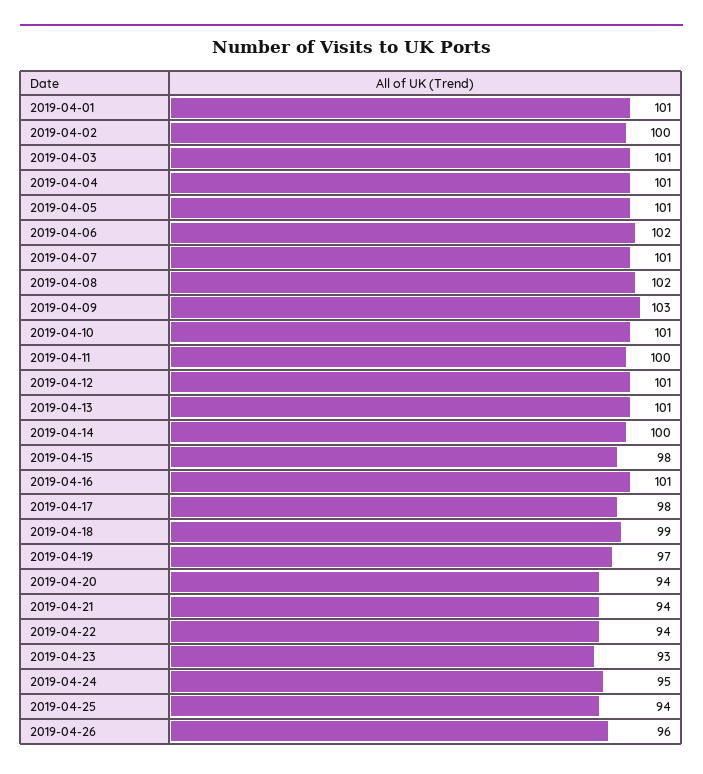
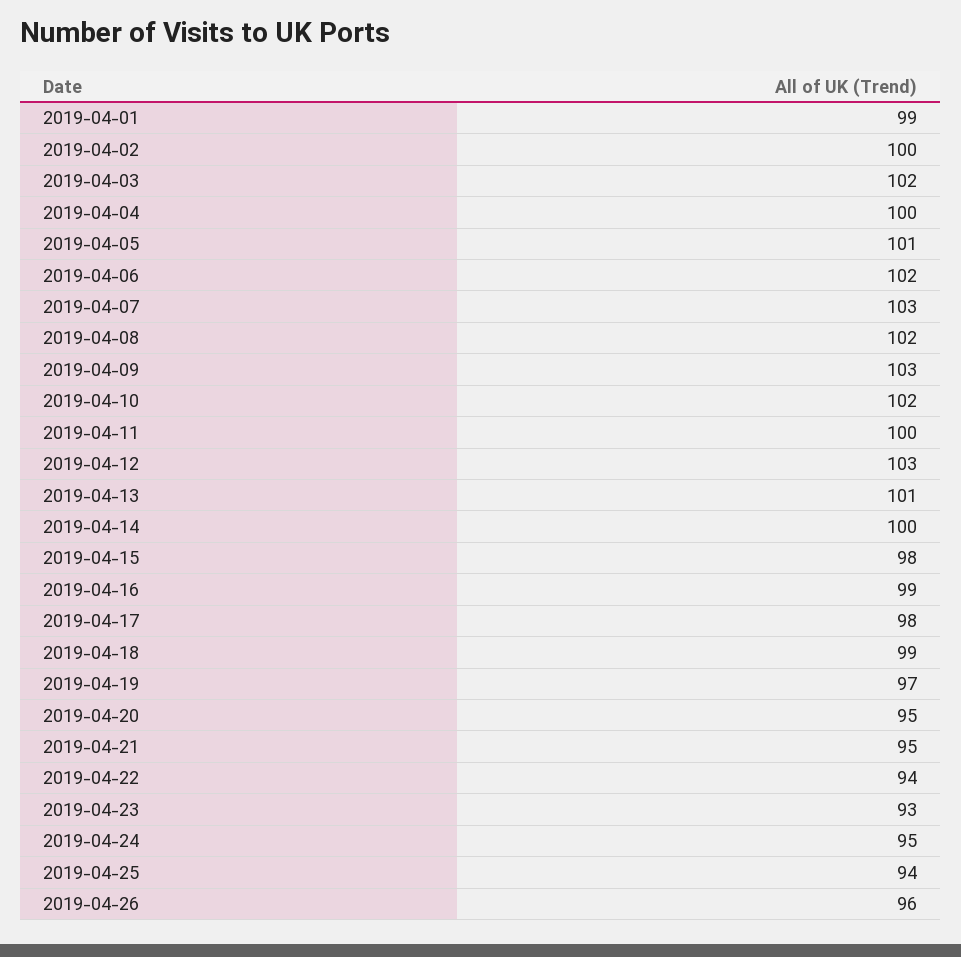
2019-04-01: 101 -> 99
2019-04-03: 101 -> 102
2019-04-04: 101 -> 100
2019-04-07: 101 -> 103
2019-04-10: 101 -> 102
2019-04-12: 101 -> 103
2019-04-16: 101 -> 99
2019-04-20: 94 -> 95
2019-04-21: 94 -> 95

